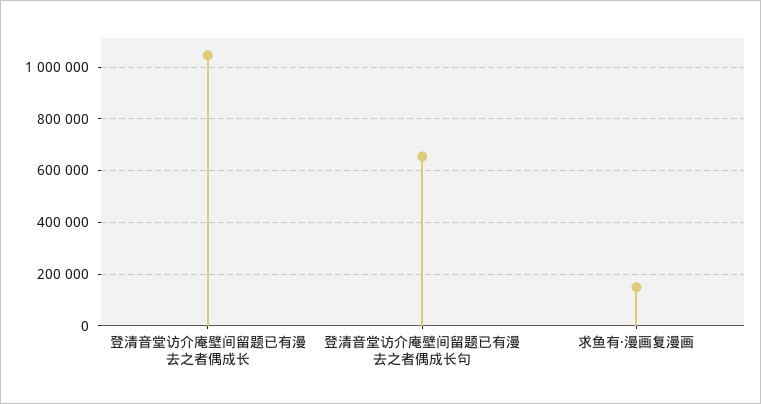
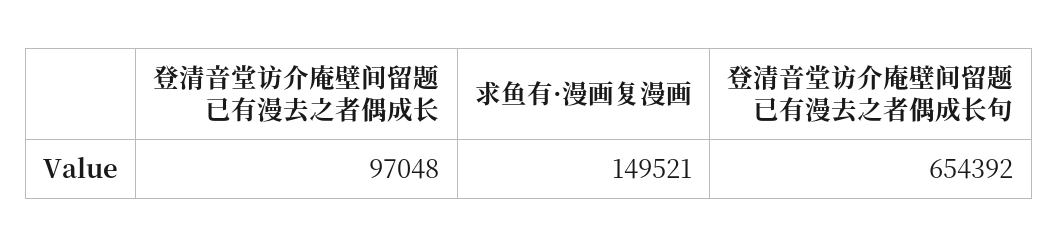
登清音堂访介庵壁间留题已有漫去之者偶成长: 1050000 -> 97048

